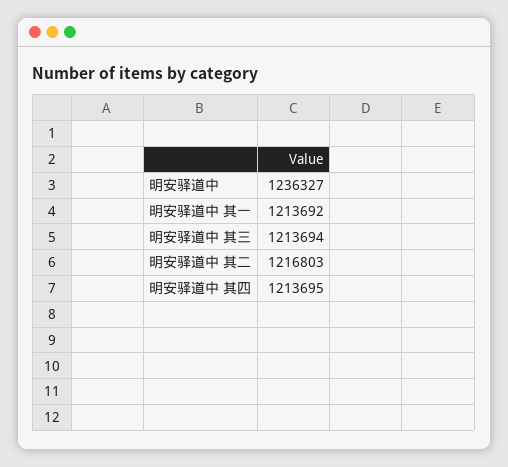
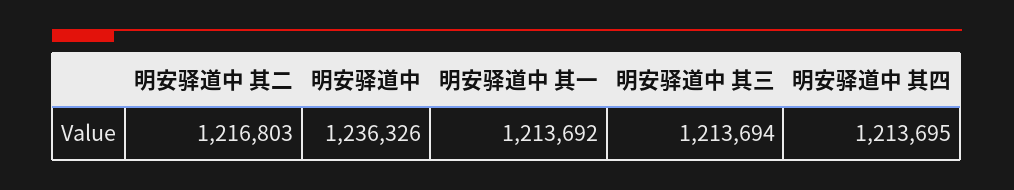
明安驿道中: 1236327 -> 1236326

